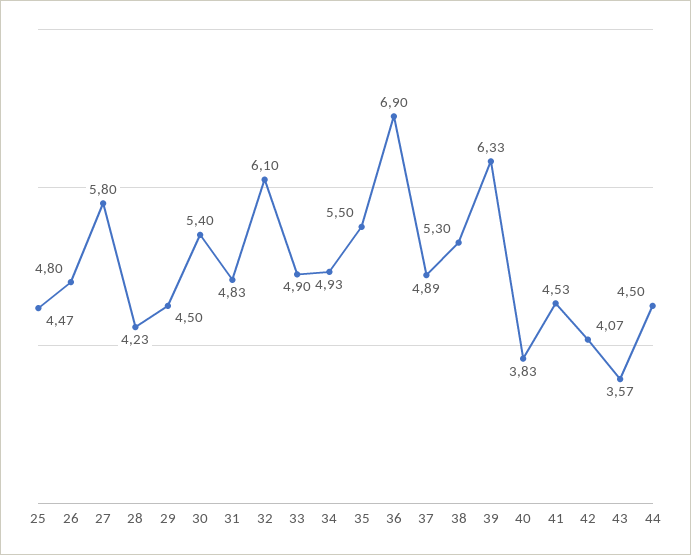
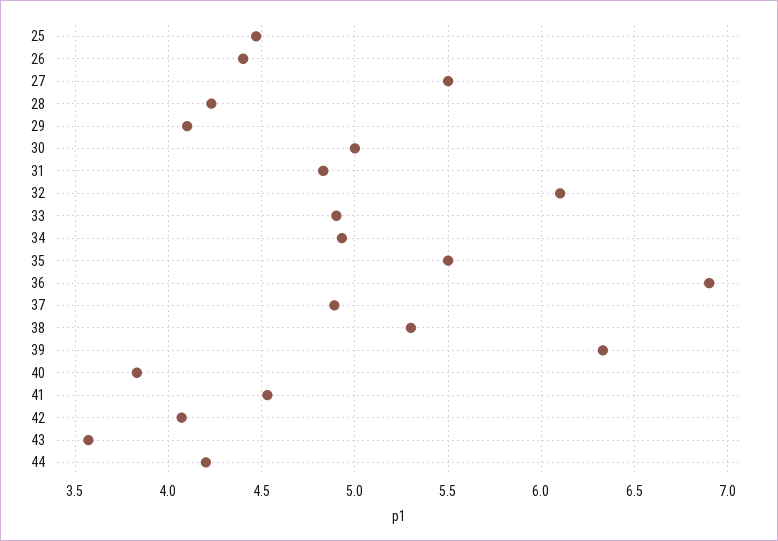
26: 4.8 -> 4.4
27: 5.8 -> 5.5
29: 4.5 -> 4.1
30: 5.4 -> 5
44: 4.5 -> 4.2

